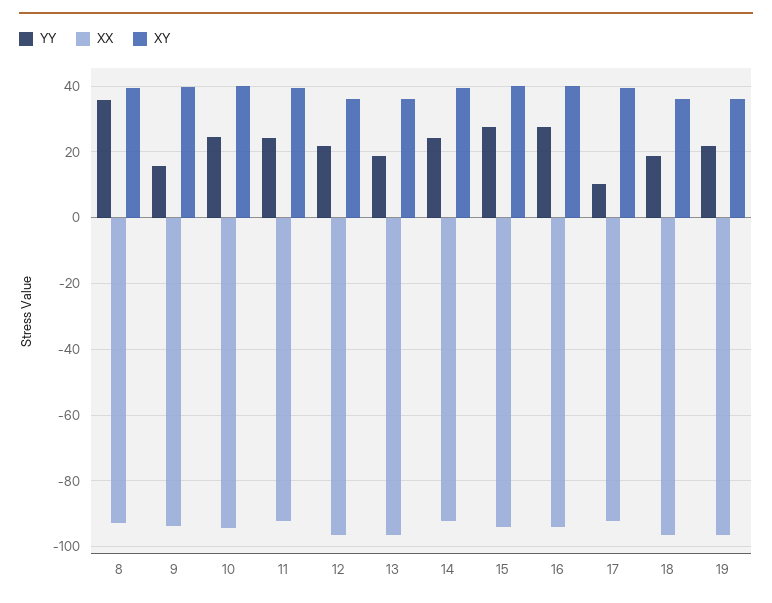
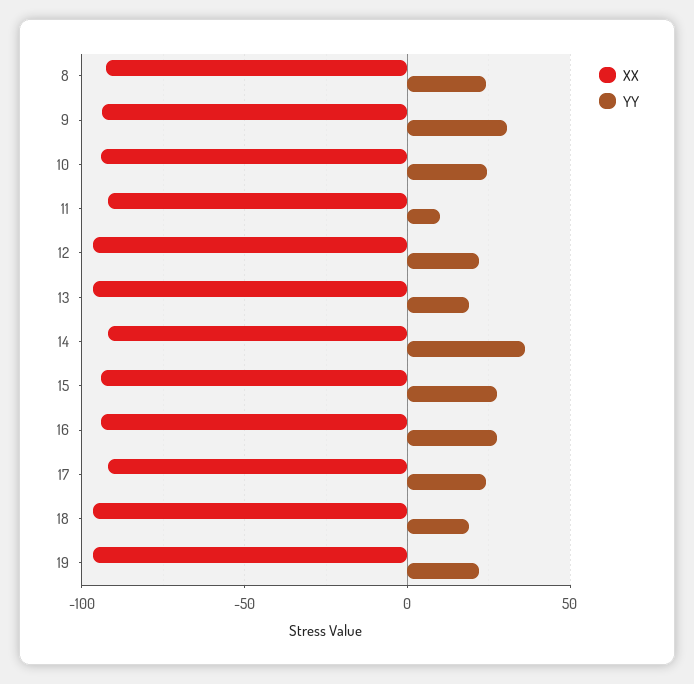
YY, 8: 36 -> 25
XY, 8: 40 -> none
YY, 9: 16 -> 30
XY, 9: 40 -> none
XY, 10: 40 -> none
YY, 11: 24 -> 10
XY, 11: 40 -> none
XY, 12: 36 -> none
XY, 13: 36 -> none
YY, 14: 24 -> 35
XY, 14: 40 -> none
XY, 15: 40 -> none
XY, 16: 40 -> none
YY, 17: 10 -> 25
XY, 17: 40 -> none
XY, 18: 36 -> none
XY, 19: 36 -> none

